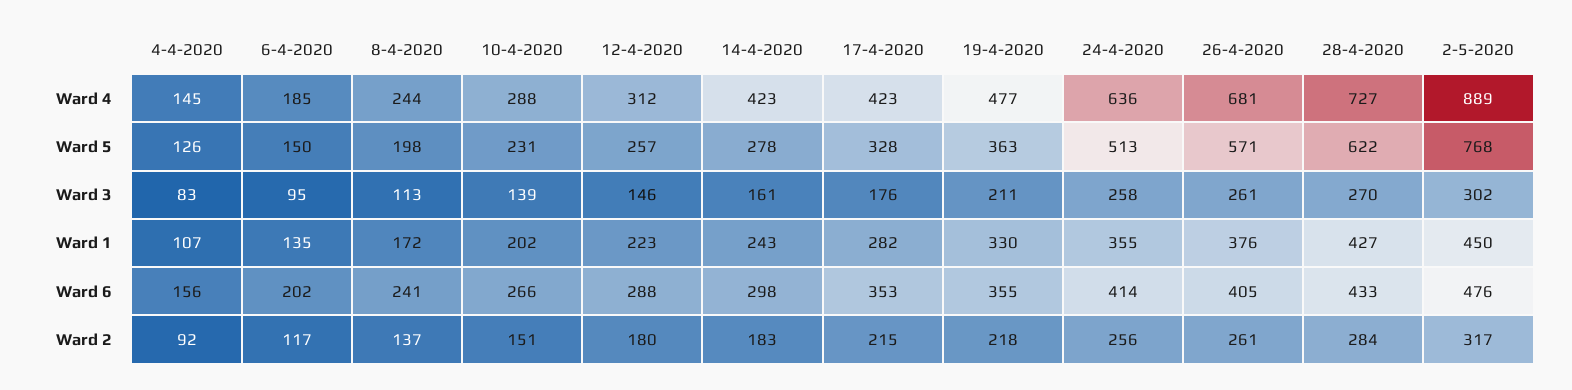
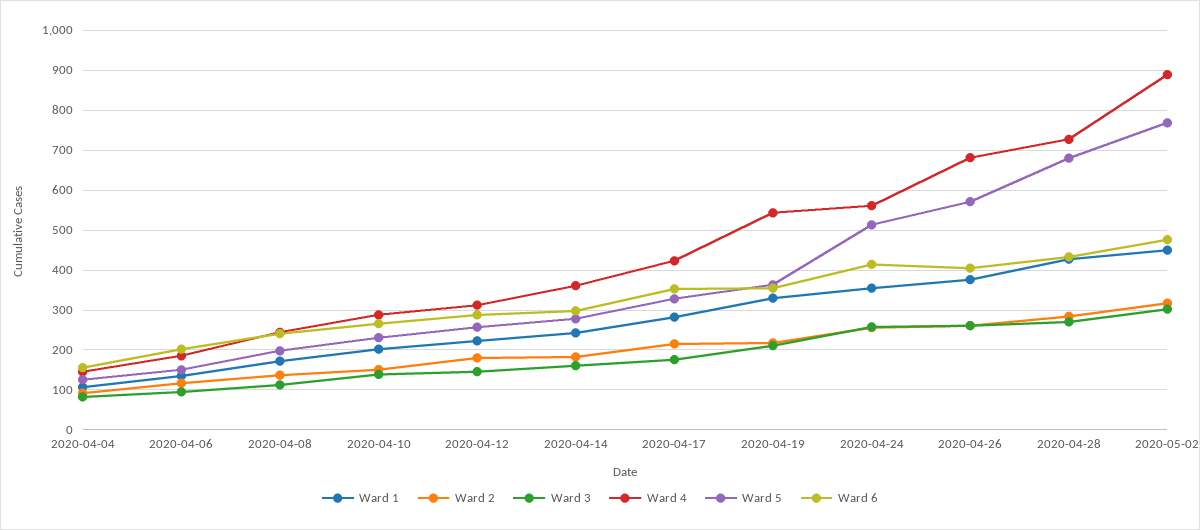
Ward 4, 14-4-2020: 423 -> 360
Ward 4, 19-4-2020: 477 -> 540
Ward 4, 24-4-2020: 636 -> 560
Ward 5, 28-4-2020: 622 -> 680

